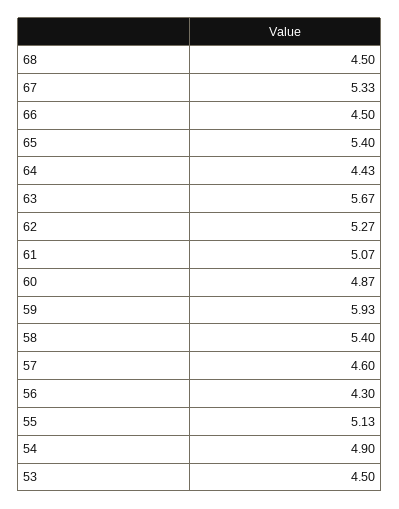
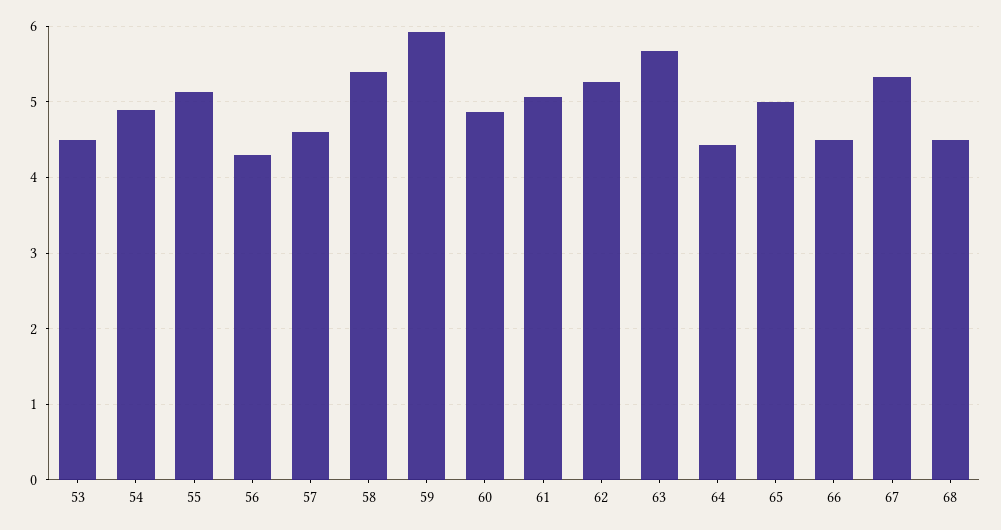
65: 5.4 -> 5

